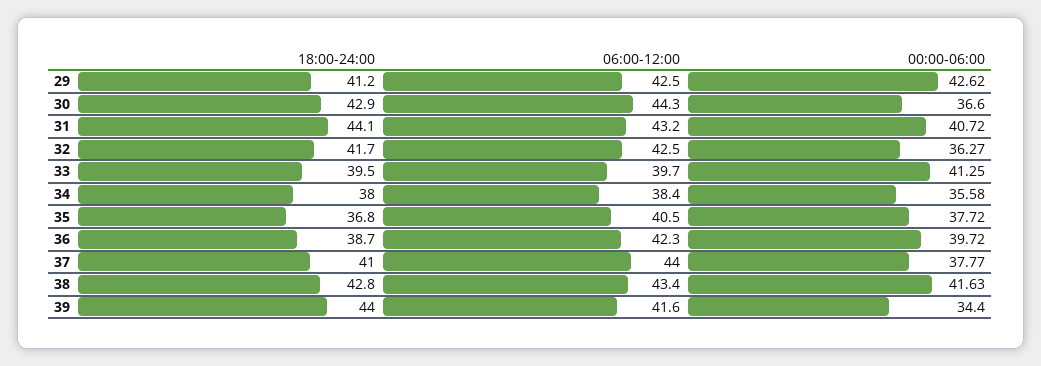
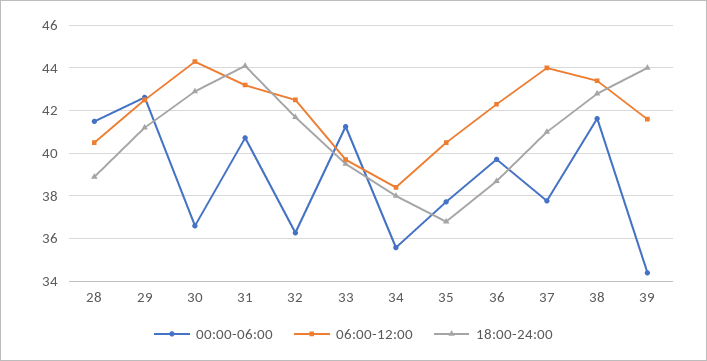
00:00-06:00, 28: none -> 41.5
06:00-12:00, 28: none -> 40.5
18:00-24:00, 28: none -> 39

